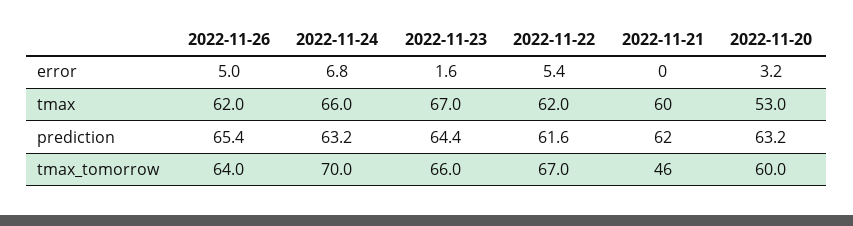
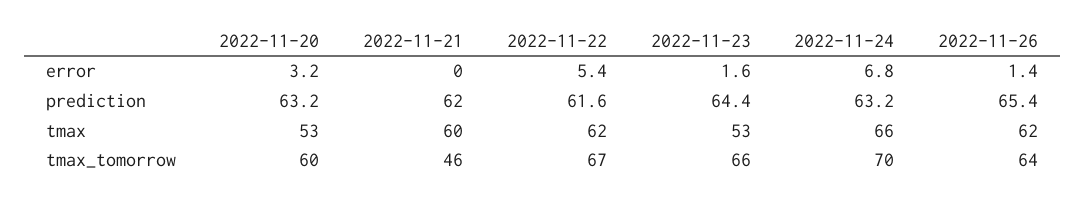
2022-11-26, error: 5 -> 1.4
2022-11-23, tmax: 67 -> 53

